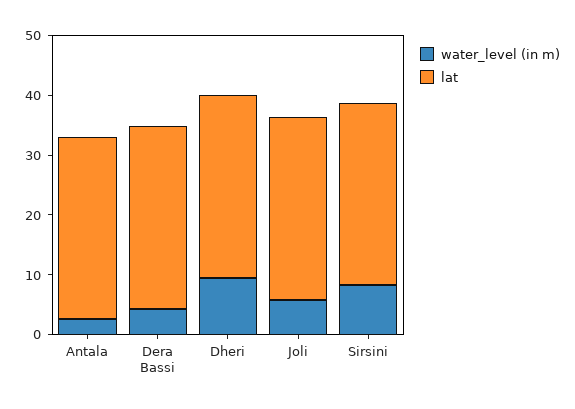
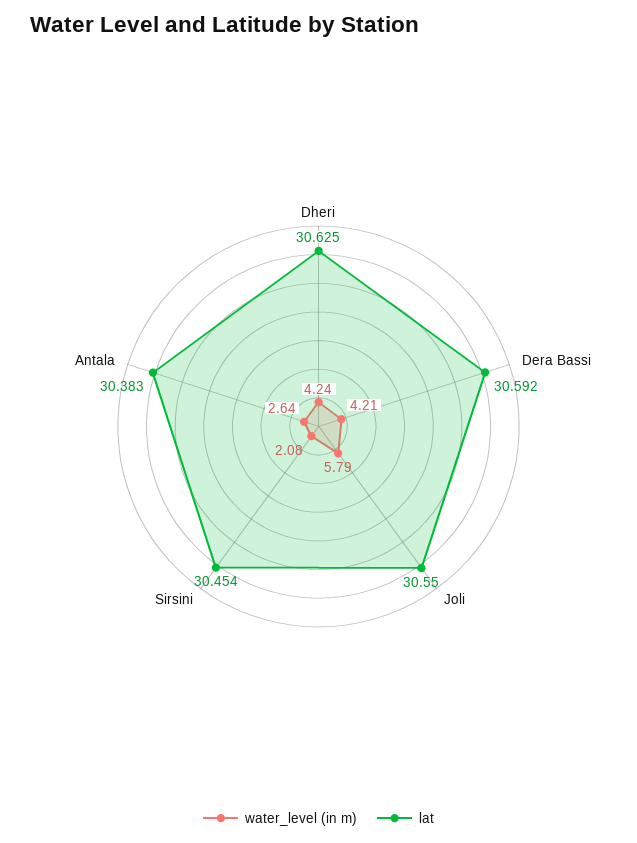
water_level (in m), Dheri: 10 -> 4.24
water_level (in m), Sirsini: 8 -> 2.08

